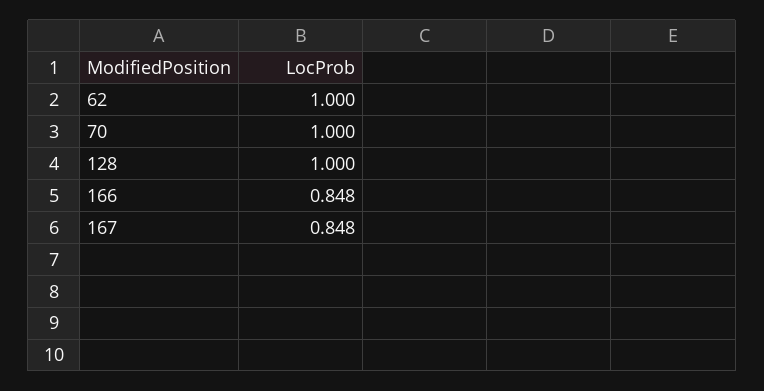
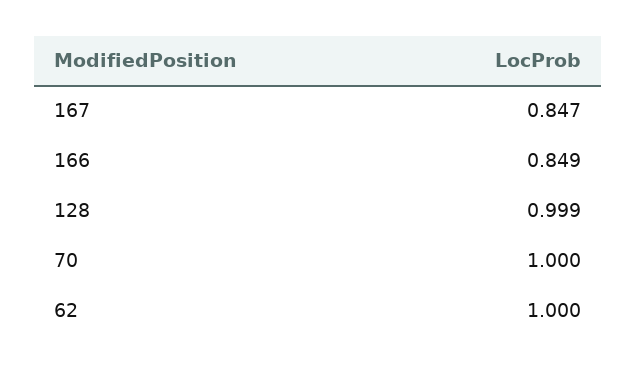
128: 1 -> 0.999
166: 0.848 -> 0.849
167: 0.848 -> 0.847

